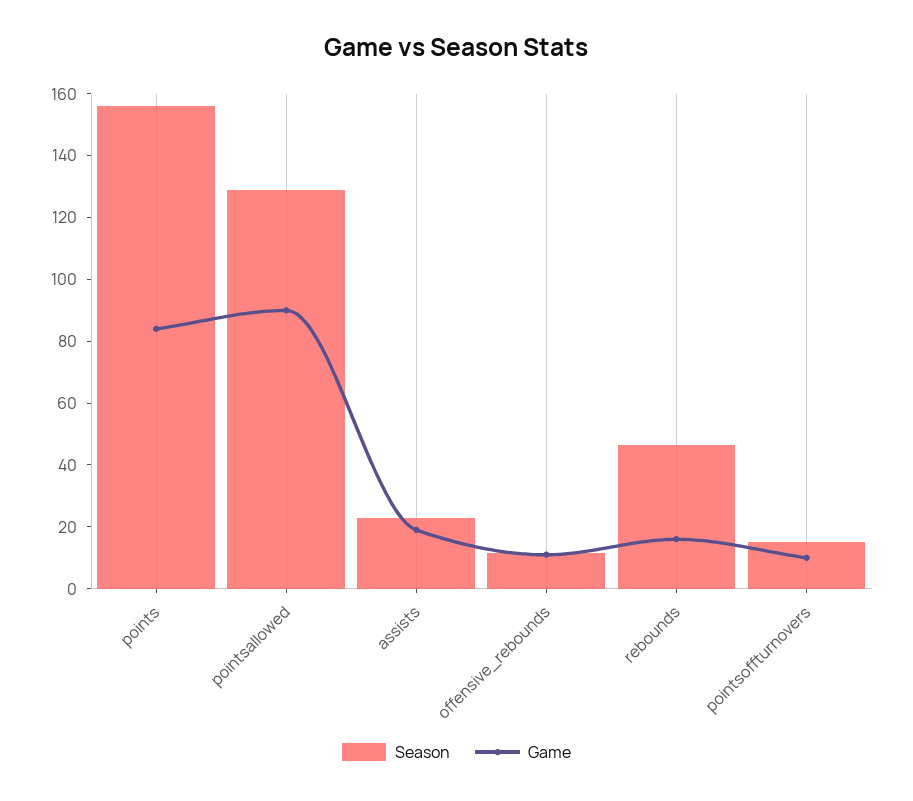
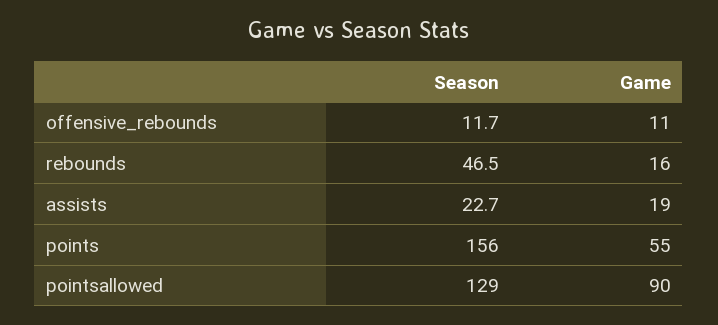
Game, points: 85 -> 55
Season, pointsoffturnovers: 15 -> none
Game, pointsoffturnovers: 10 -> none

